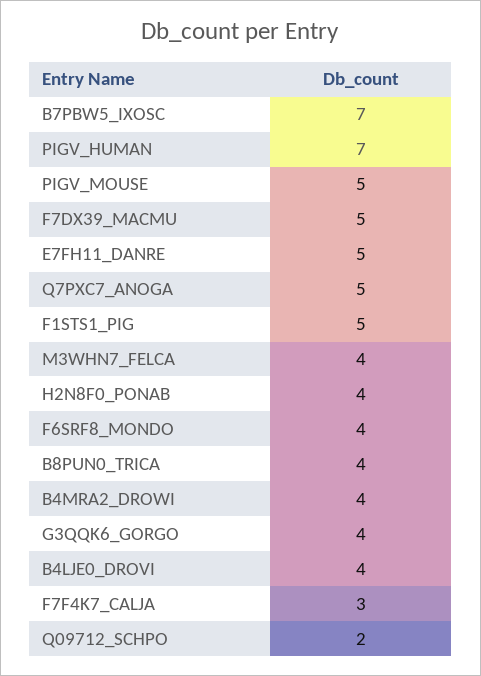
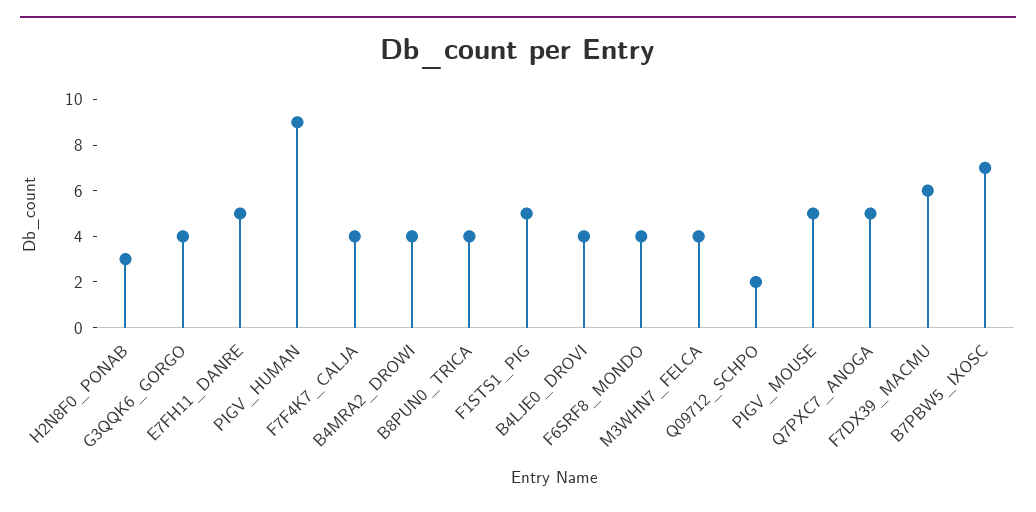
PIGV_HUMAN: 7 -> 9
F7DX39_MACMU: 5 -> 6
H2N8F0_PONAB: 4 -> 3
F7F4K7_CALJA: 3 -> 4

